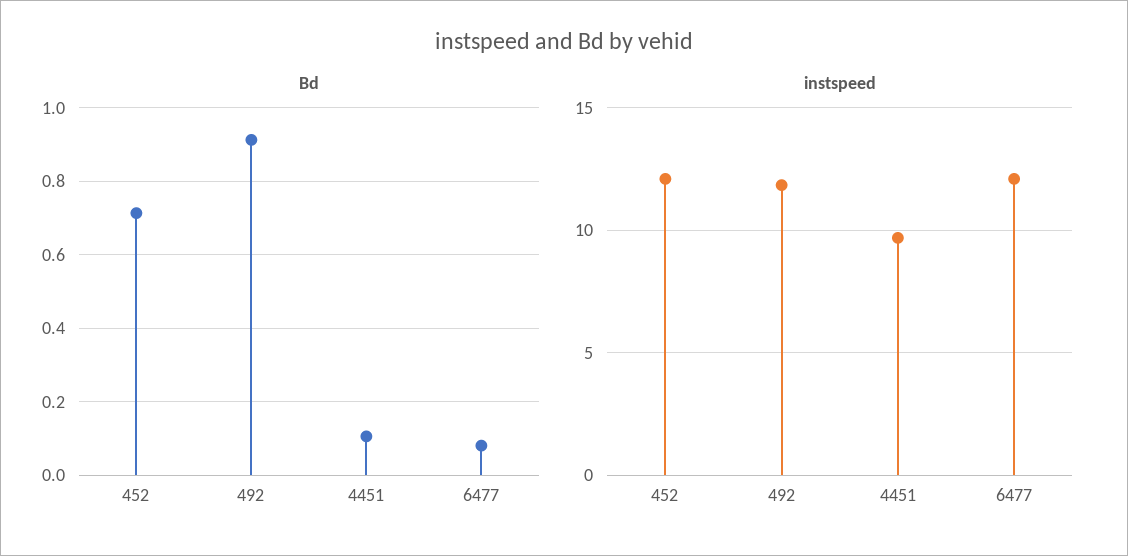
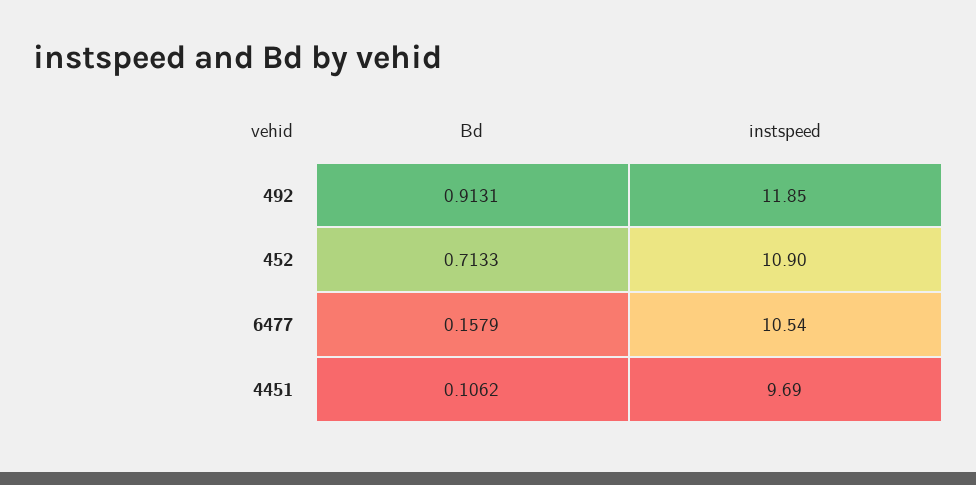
Bd, 6477: 0.08 -> 0.1579
instspeed, 452: 12 -> 10.9
instspeed, 6477: 12 -> 10.54

